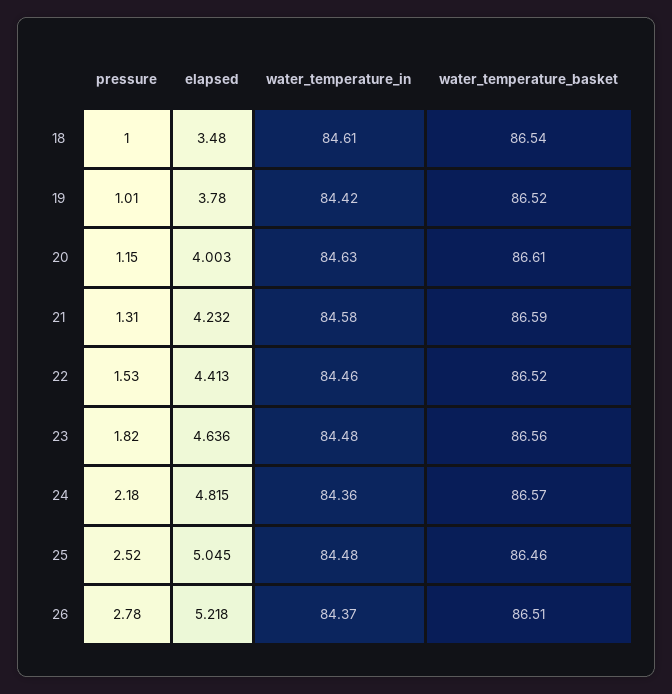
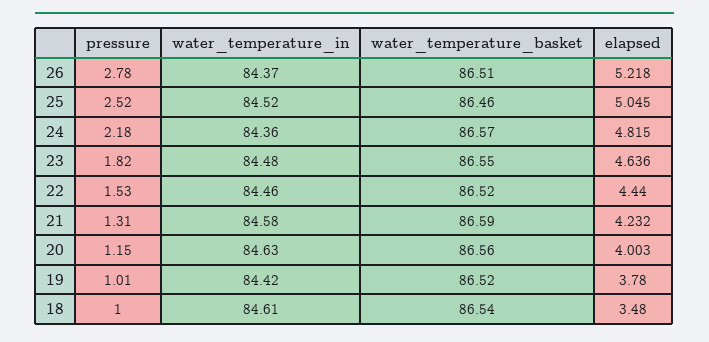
water_temperature_basket, 20: 86.61 -> 86.56
elapsed, 22: 4.413 -> 4.44
water_temperature_basket, 23: 86.56 -> 86.55
water_temperature_in, 25: 84.48 -> 84.52

